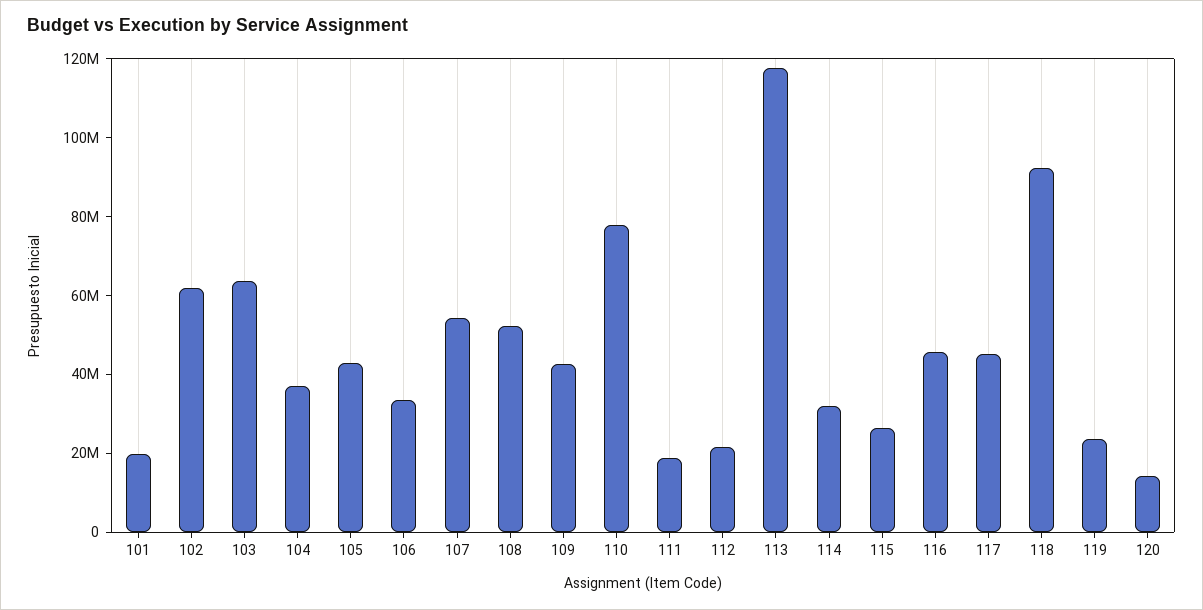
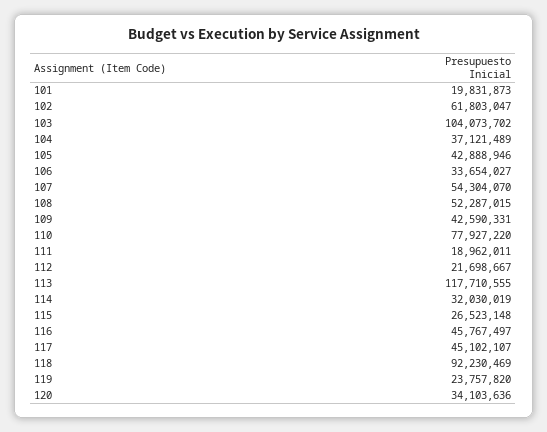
103: 65000000 -> 104073702
120: 15000000 -> 34103636

